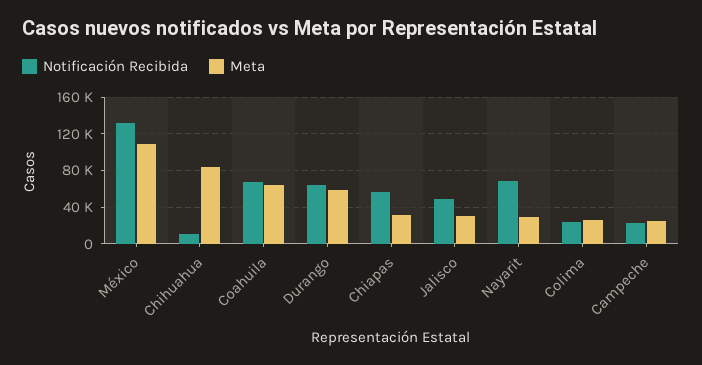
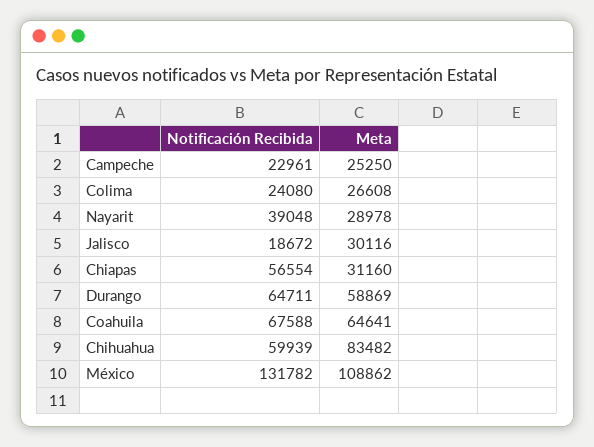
Notificación Recibida, Chihuahua: 10000 -> 59939
Notificación Recibida, Jalisco: 50000 -> 18672
Notificación Recibida, Nayarit: 70000 -> 39048

